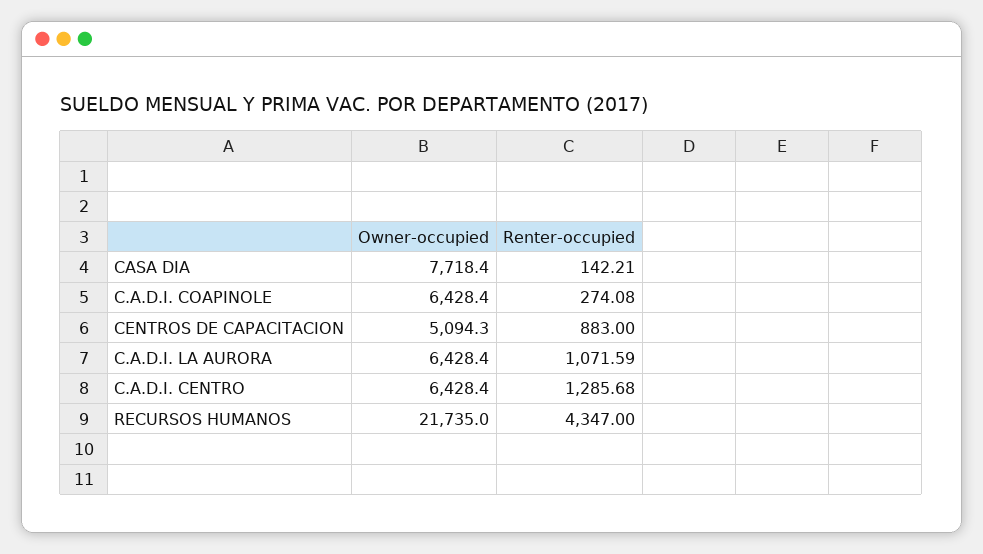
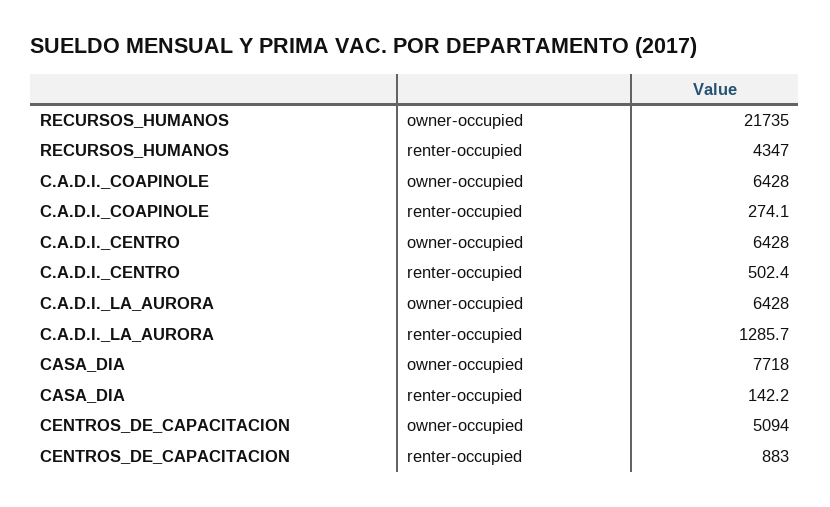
Renter-occupied, C.A.D.I. LA AURORA: 1071.59 -> 1285.7
Renter-occupied, C.A.D.I. CENTRO: 1285.68 -> 502.4

